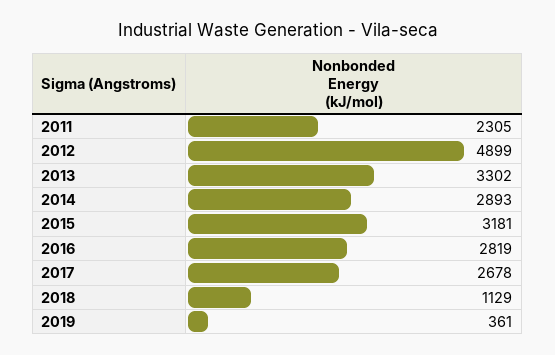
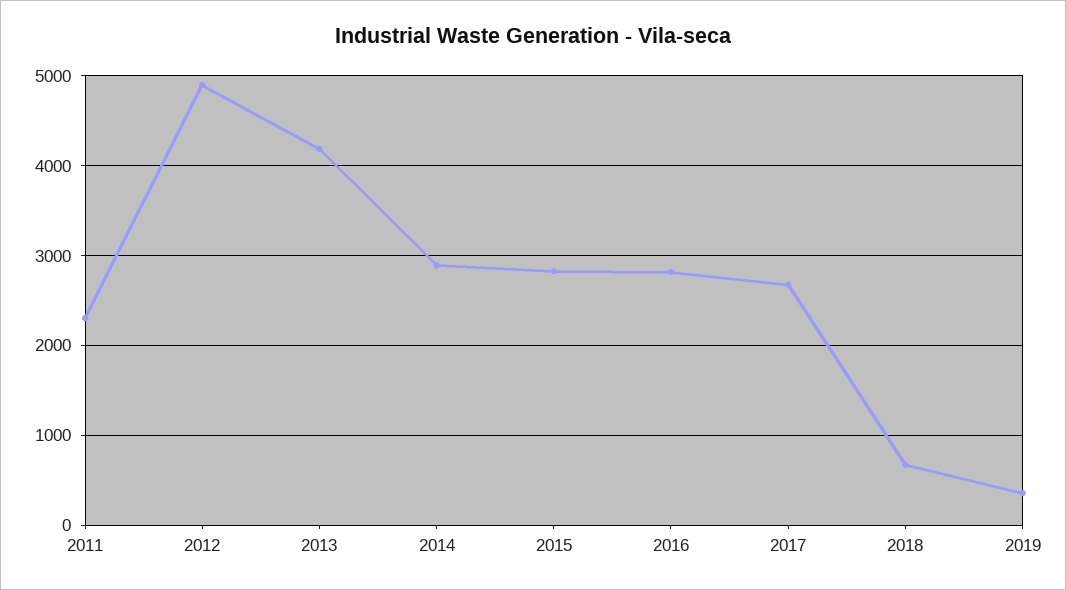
2013: 3302 -> 4200
2015: 3181 -> 2800
2018: 1129 -> 700

